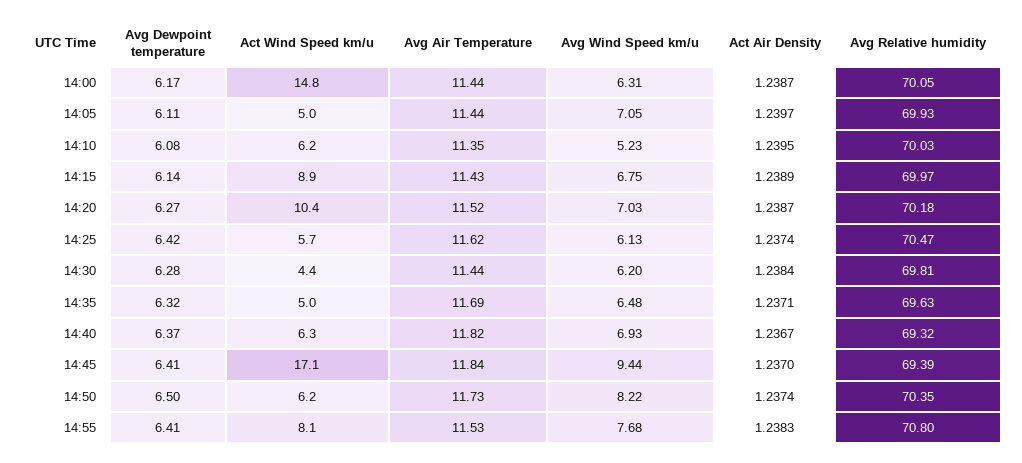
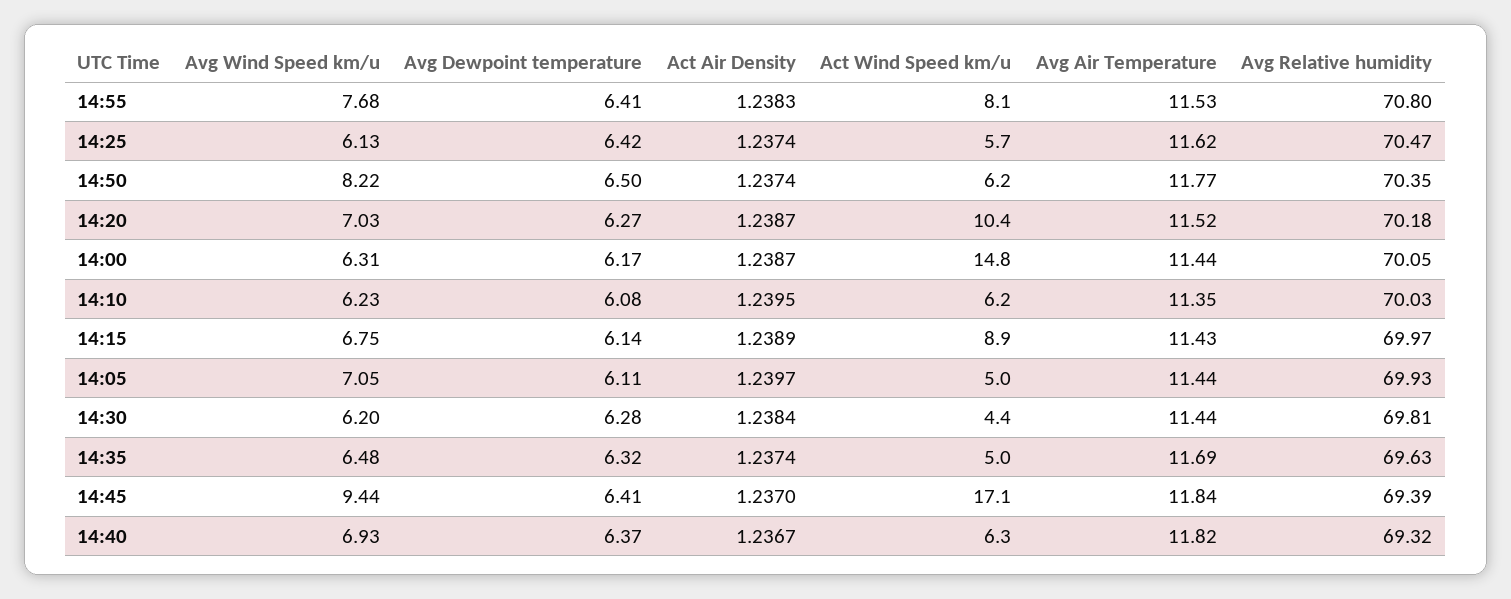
Avg Wind Speed km/u, 14:10: 5.23 -> 6.23
Act Air Density, 14:35: 1.2371 -> 1.2374
Avg Air Temperature, 14:50: 11.73 -> 11.77

